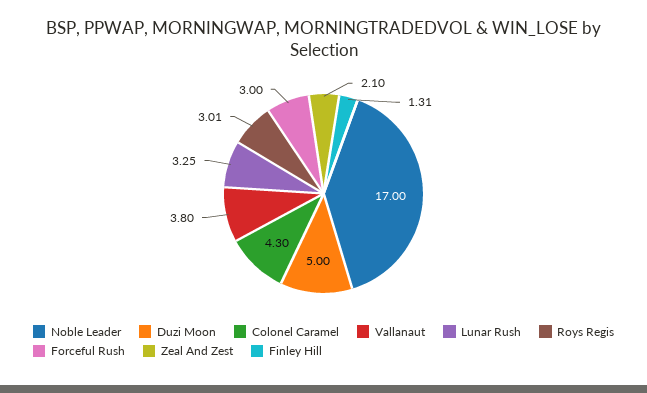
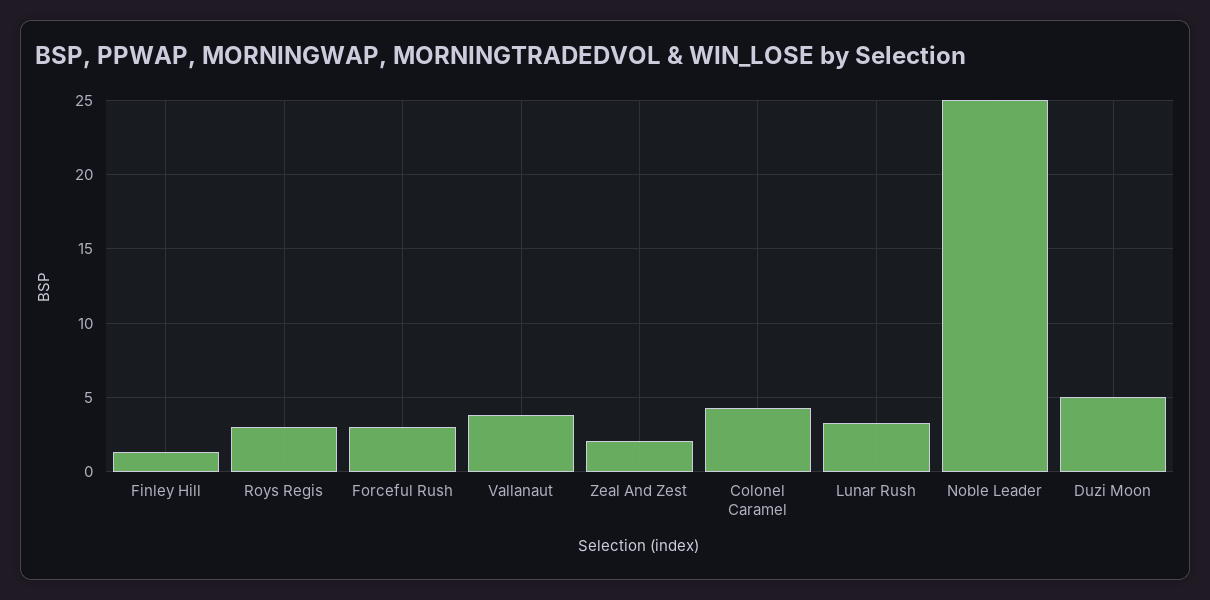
Noble Leader: 17 -> 25

